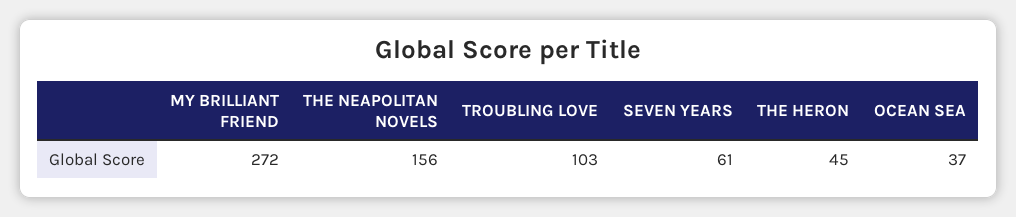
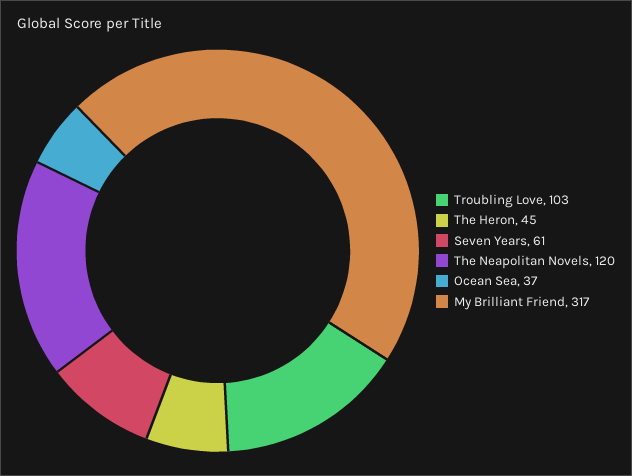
MY BRILLIANT FRIEND: 272 -> 317
THE NEAPOLITAN NOVELS: 156 -> 120

